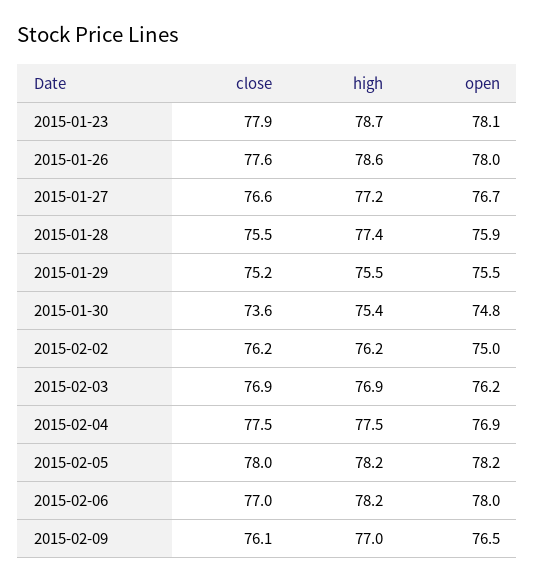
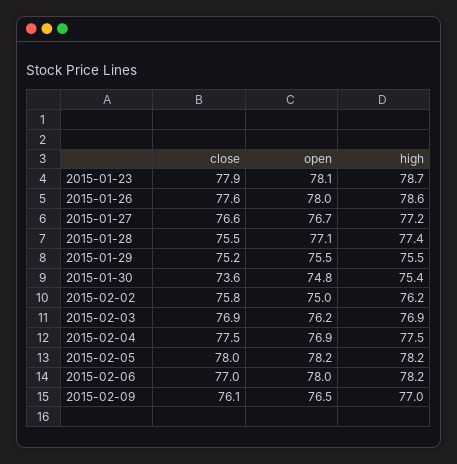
open, 2015-01-28: 75.9 -> 77.1
close, 2015-02-02: 76.2 -> 75.8

